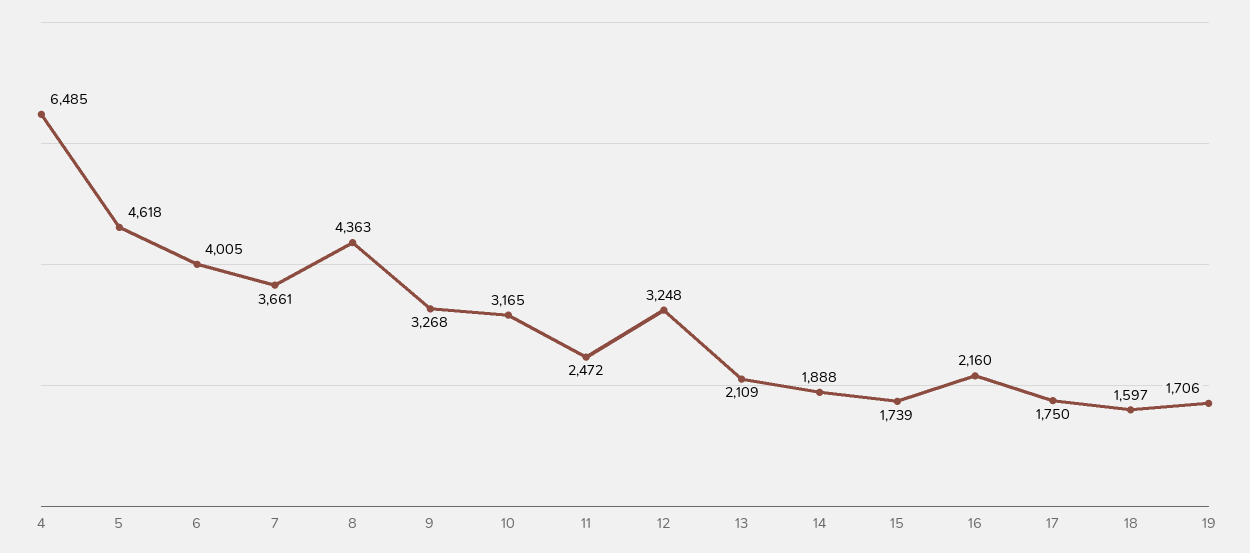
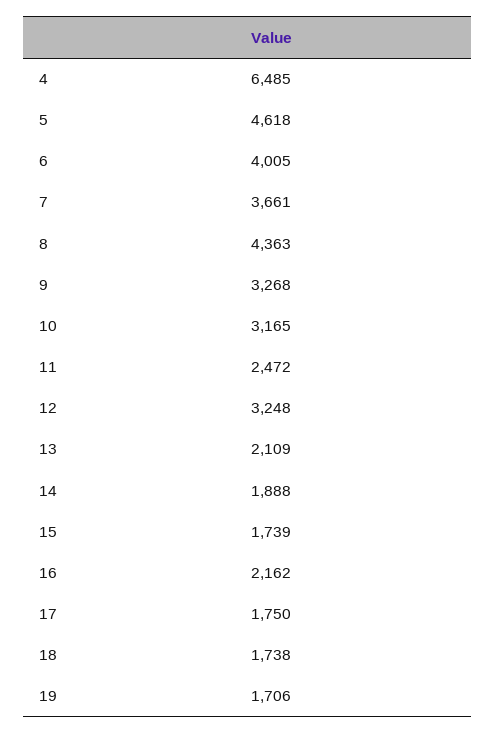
16: 2160 -> 2162
18: 1597 -> 1738

